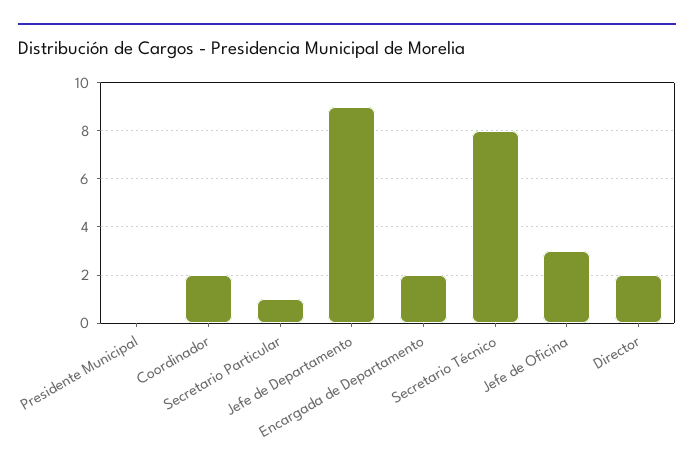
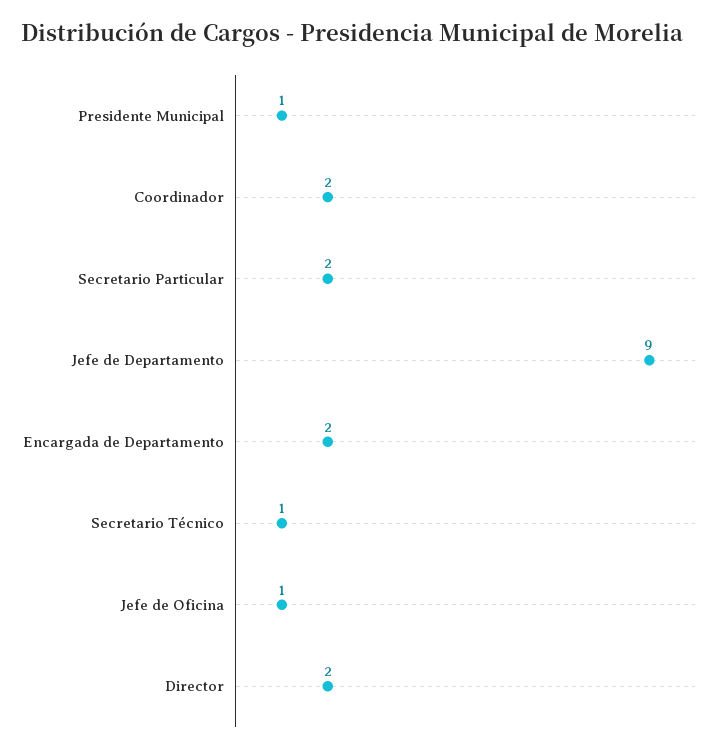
Presidente Municipal: 0 -> 1
Secretario Particular: 1 -> 2
Secretario Técnico: 8 -> 1
Jefe de Oficina: 3 -> 1

